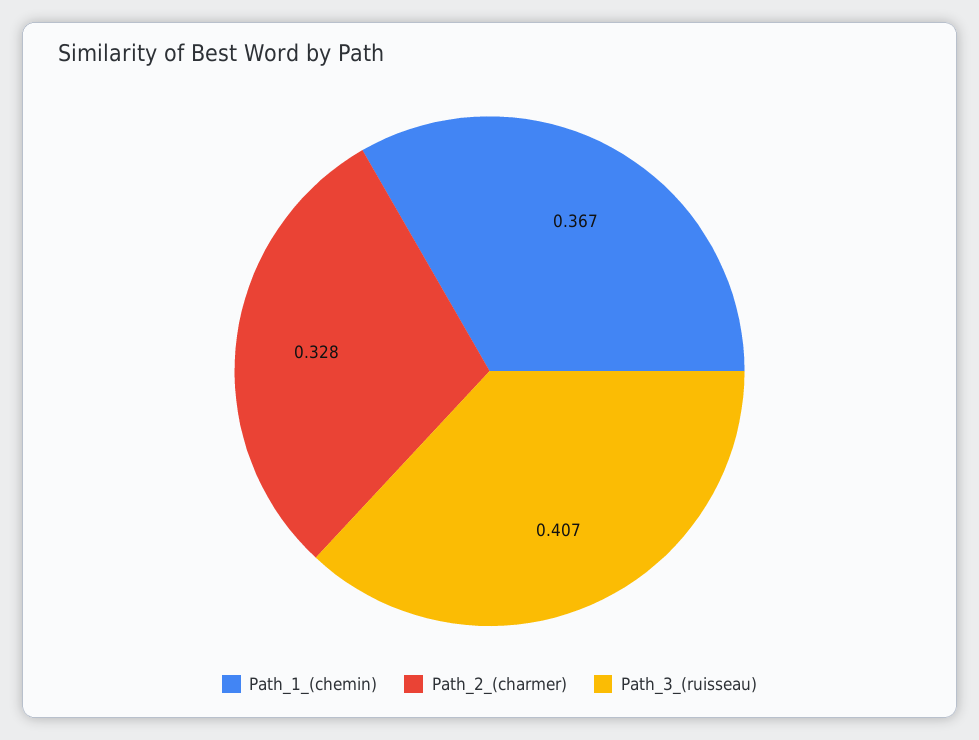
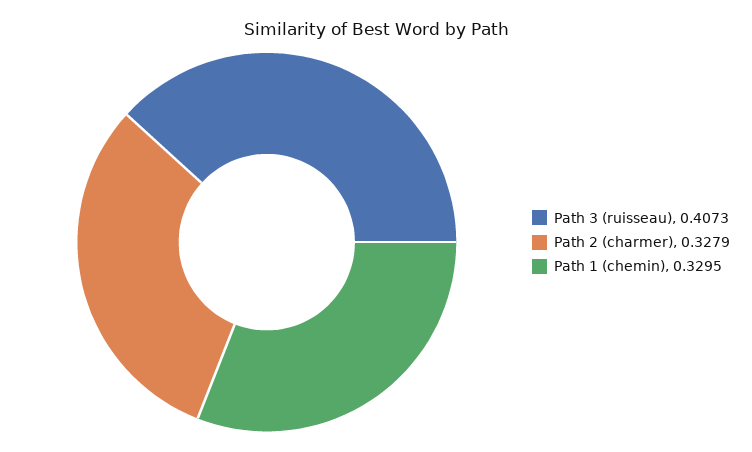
Path_1_(chemin): 0.367 -> 0.3295

